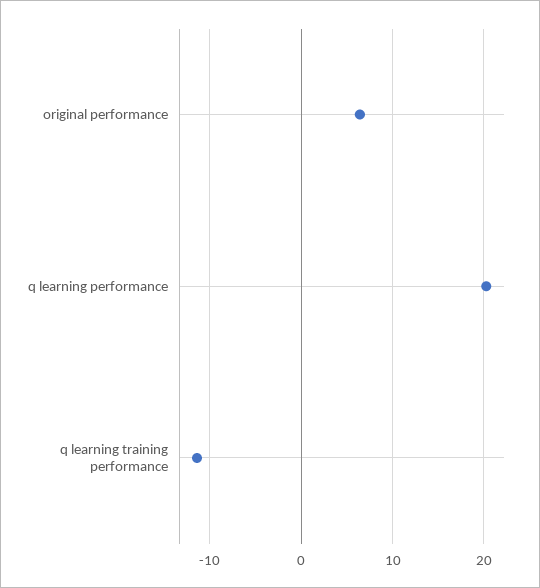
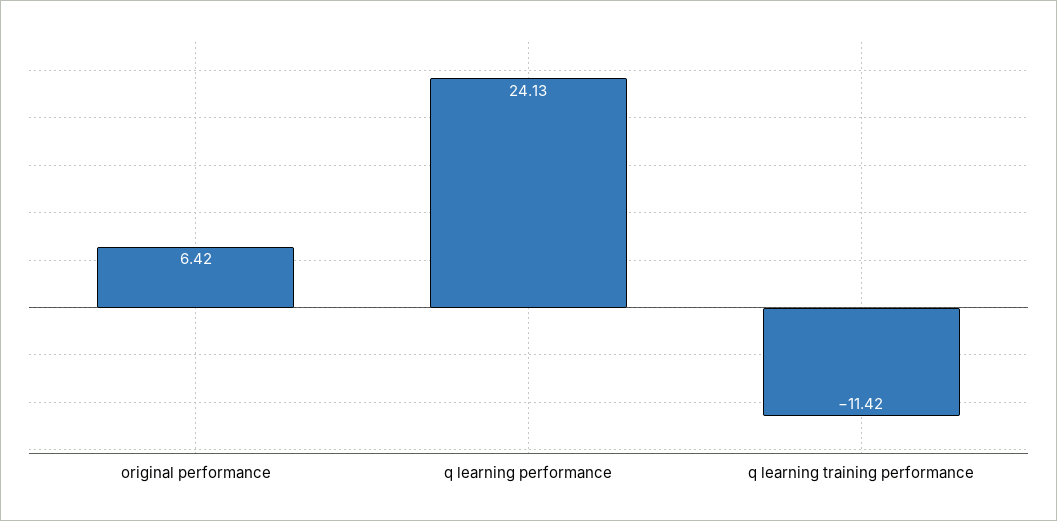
q learning performance: 20 -> 24.13

